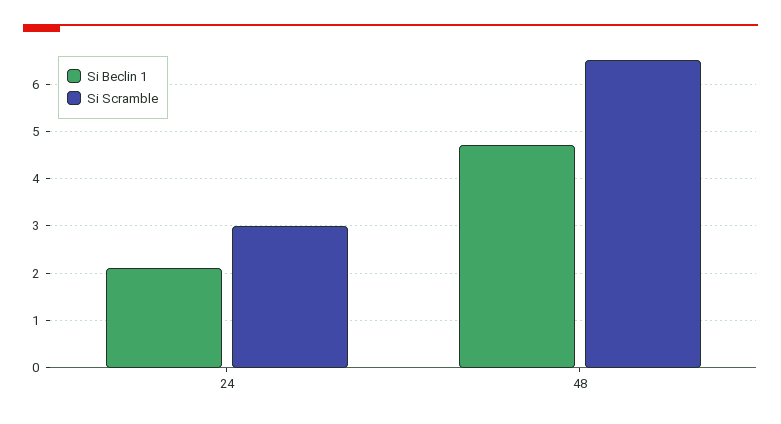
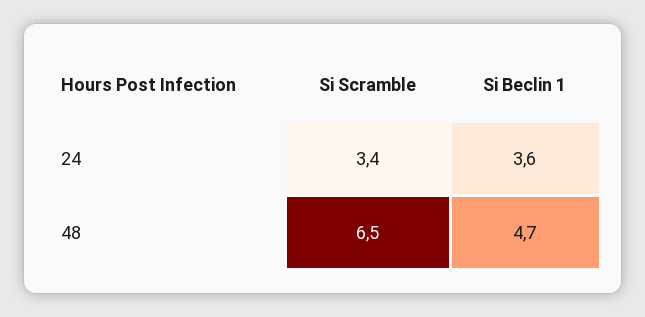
Si Beclin 1, 24: 2 -> 3.6
Si Scramble, 24: 3 -> 3.4

